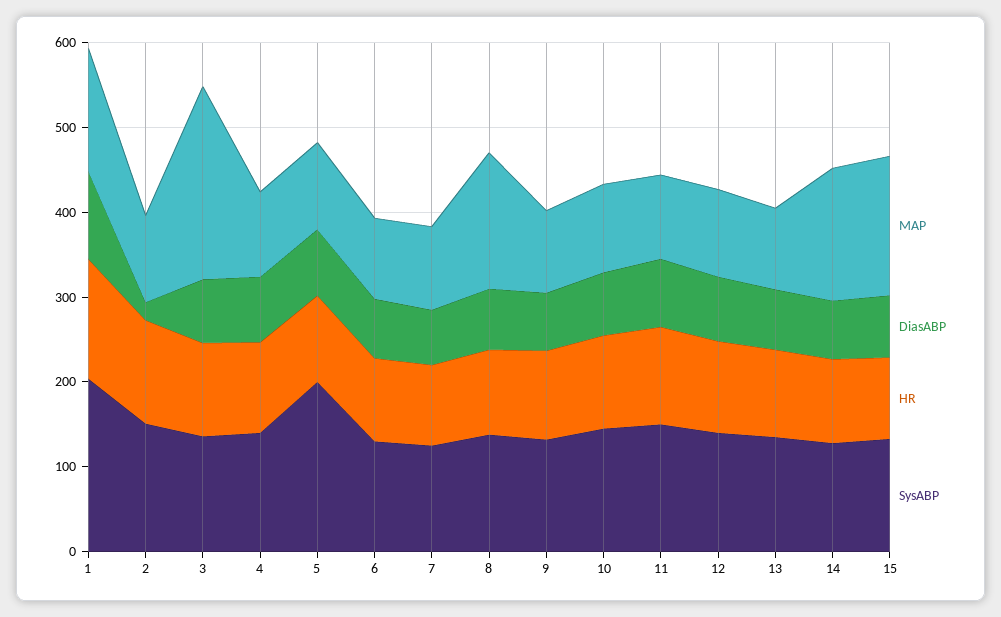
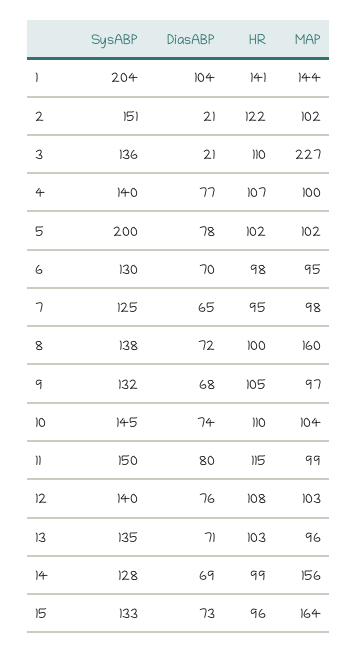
DiasABP, 3: 80 -> 21

